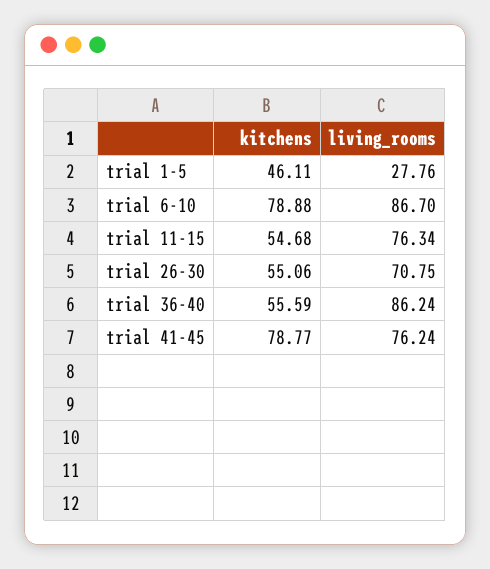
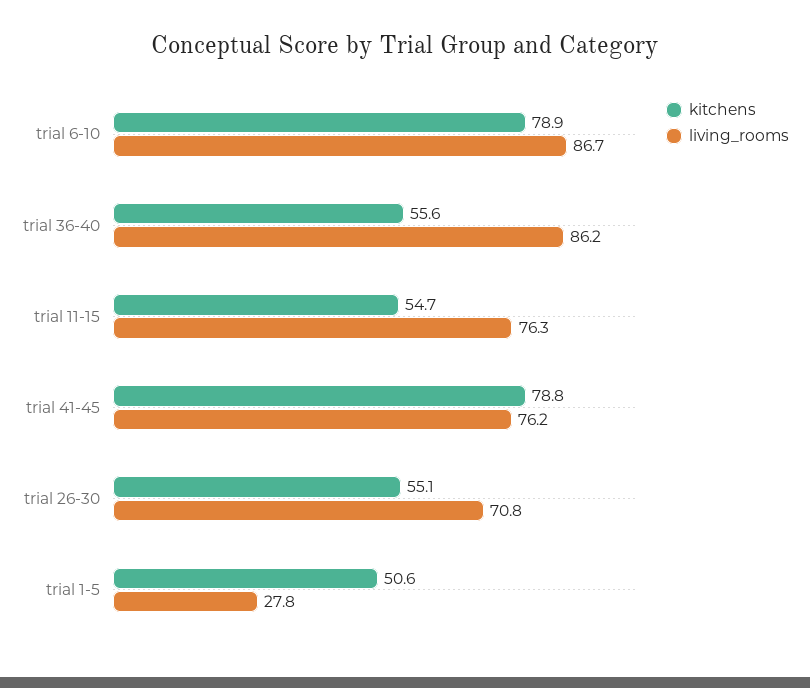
kitchens, trial 1-5: 46.11 -> 50.6

